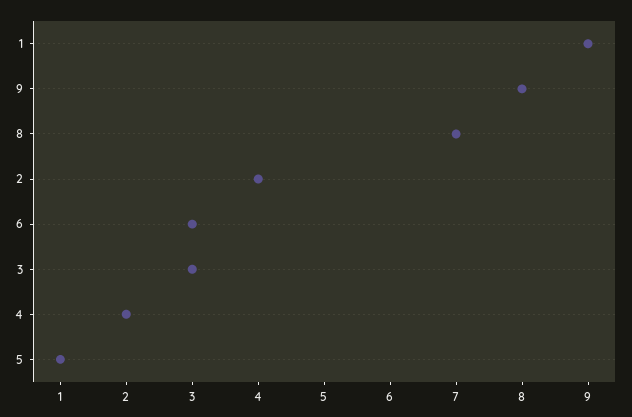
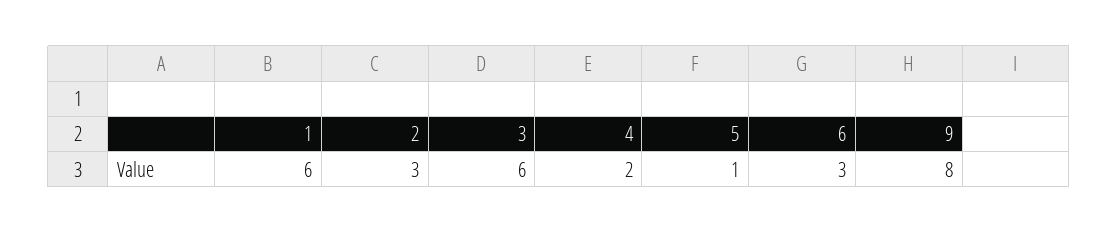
1: 9 -> 6
8: 7 -> none
2: 4 -> 3
3: 3 -> 6

